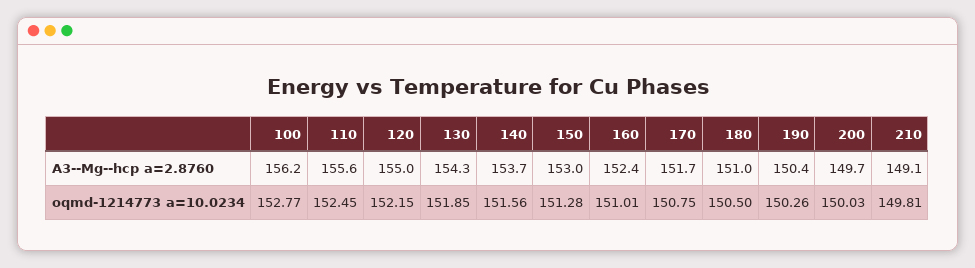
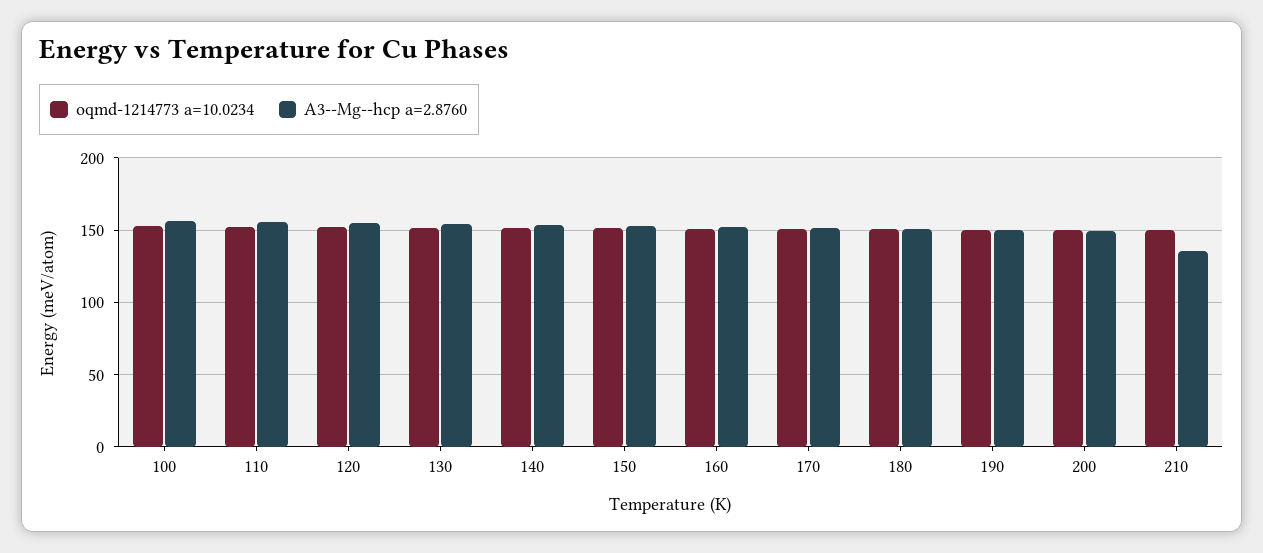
A3--Mg--hcp a=2.8760, 210: 149.1 -> 135

